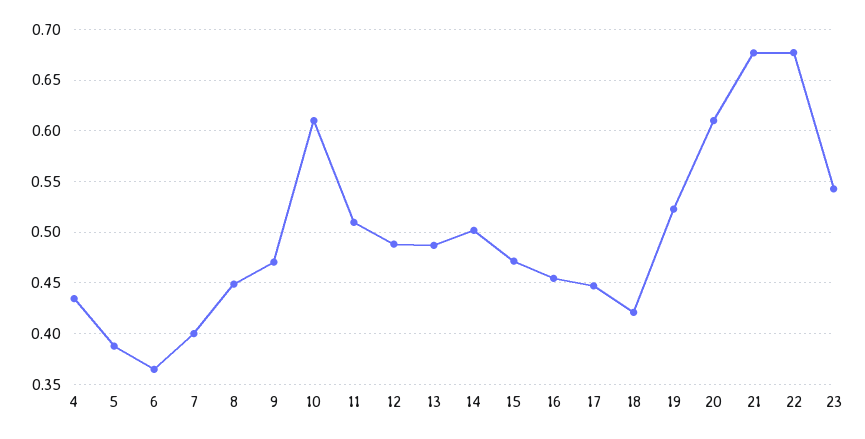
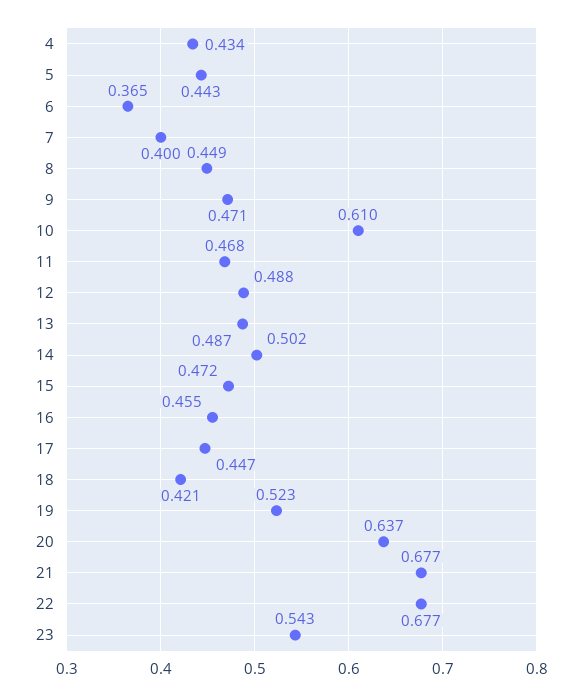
5: 0.39 -> 0.443
11: 0.51 -> 0.468
20: 0.61 -> 0.637

